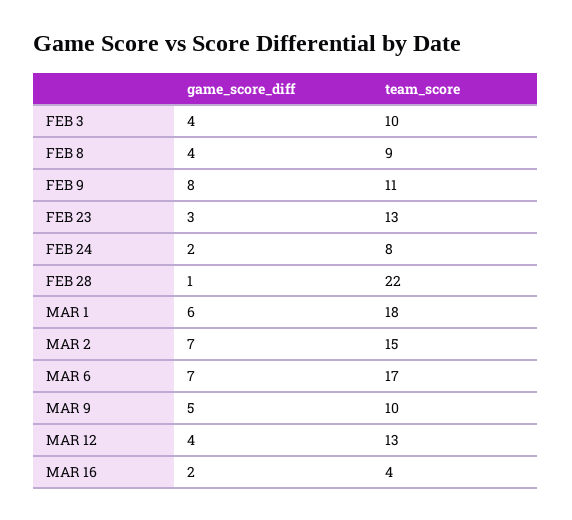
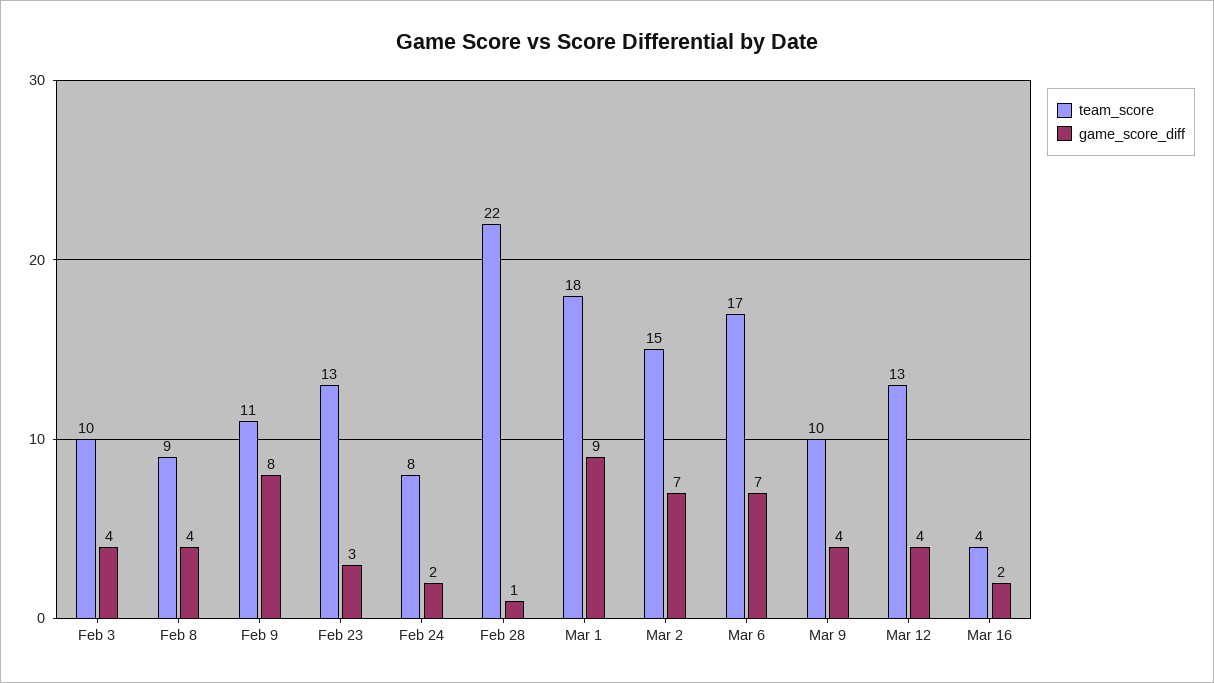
game_score_diff, MAR 1: 6 -> 9
game_score_diff, MAR 9: 5 -> 4

